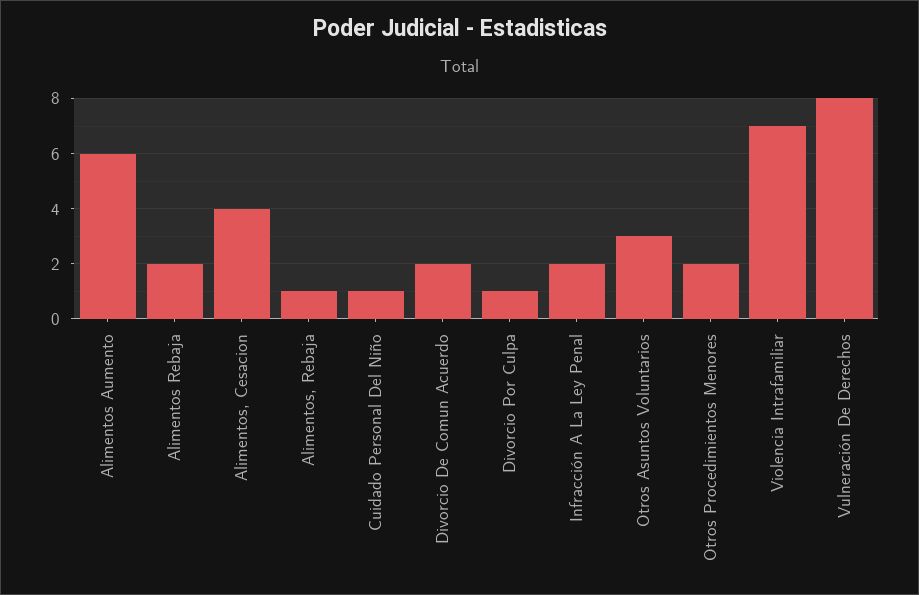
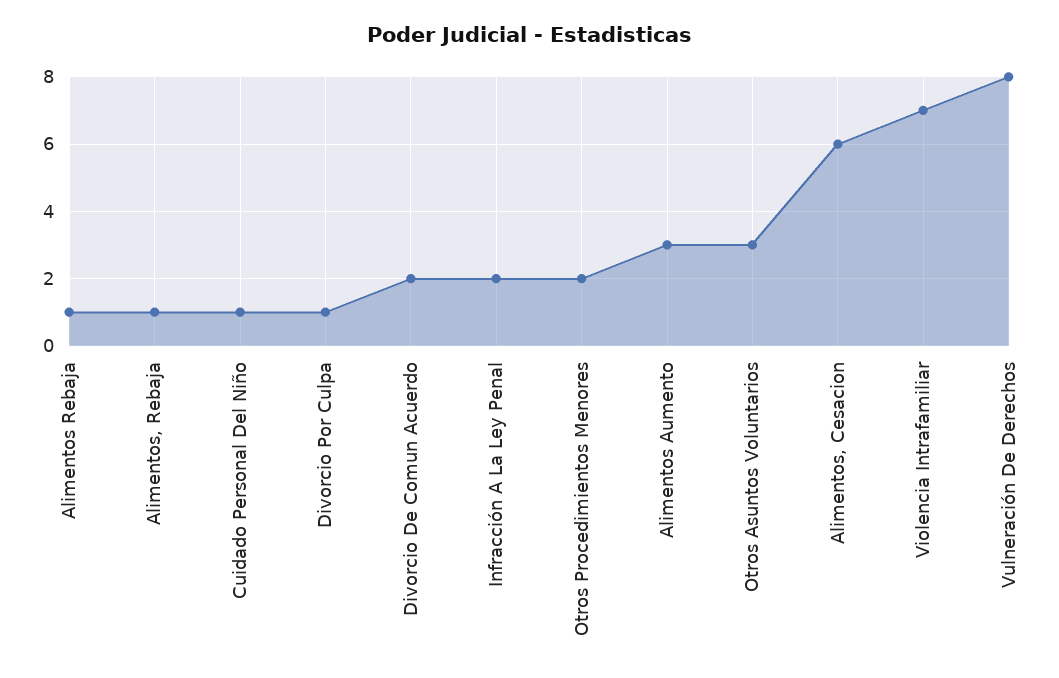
Alimentos Aumento: 6 -> 3
Alimentos Rebaja: 2 -> 1
Alimentos, Cesacion: 4 -> 6

